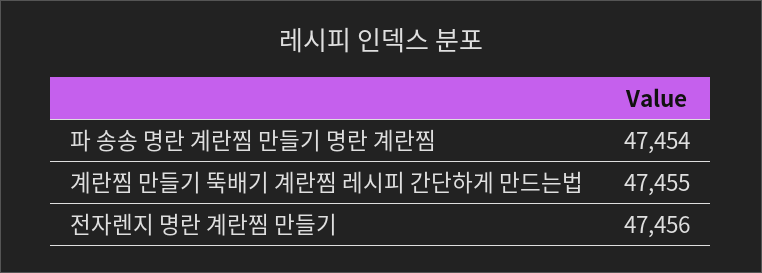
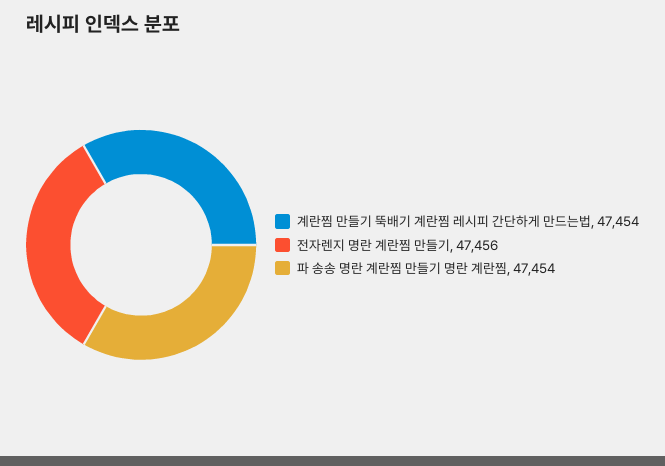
계란찜 만들기 뚝배기 계란찜 레시피 간단하게 만드는법: 47455 -> 47454

